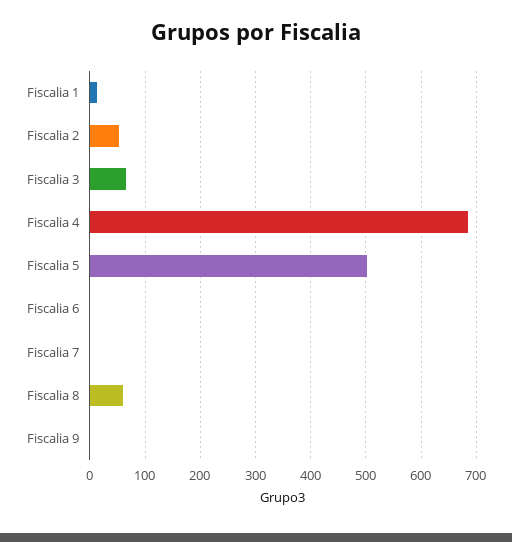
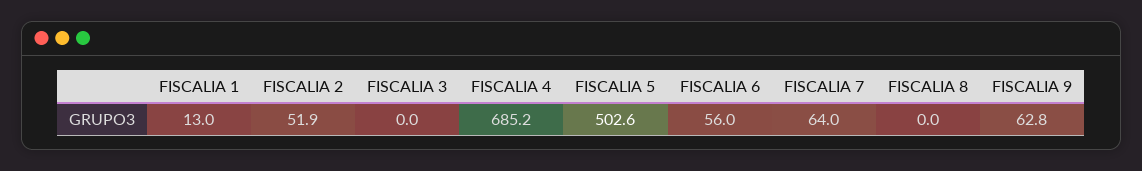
Fiscalia 3: 60 -> 0
Fiscalia 6: 0 -> 56
Fiscalia 7: 0 -> 64
Fiscalia 8: 60 -> 0
Fiscalia 9: 0 -> 62.8

